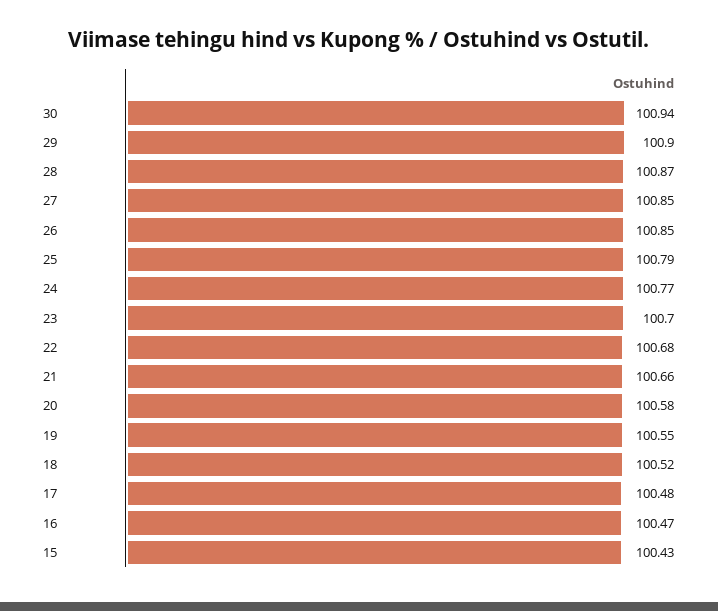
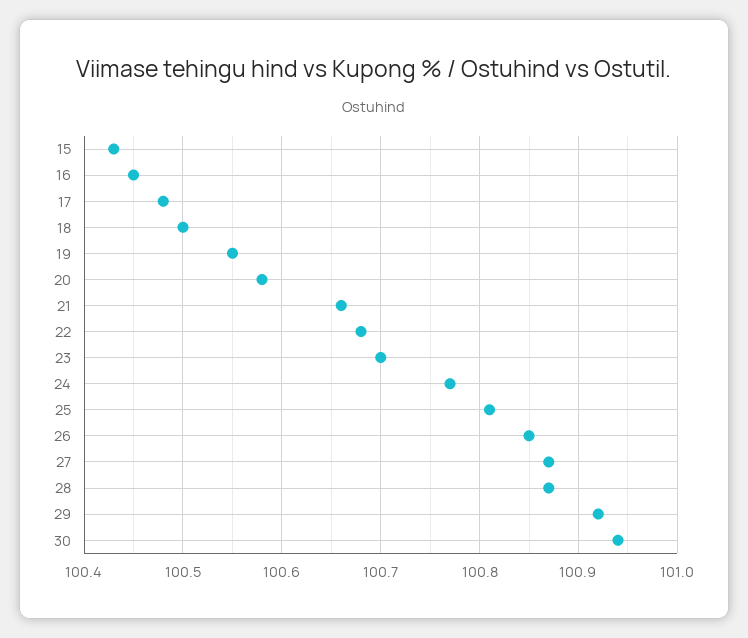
29: 100.9 -> 100.92
27: 100.85 -> 100.87
25: 100.79 -> 100.81
18: 100.52 -> 100.5
16: 100.47 -> 100.45

